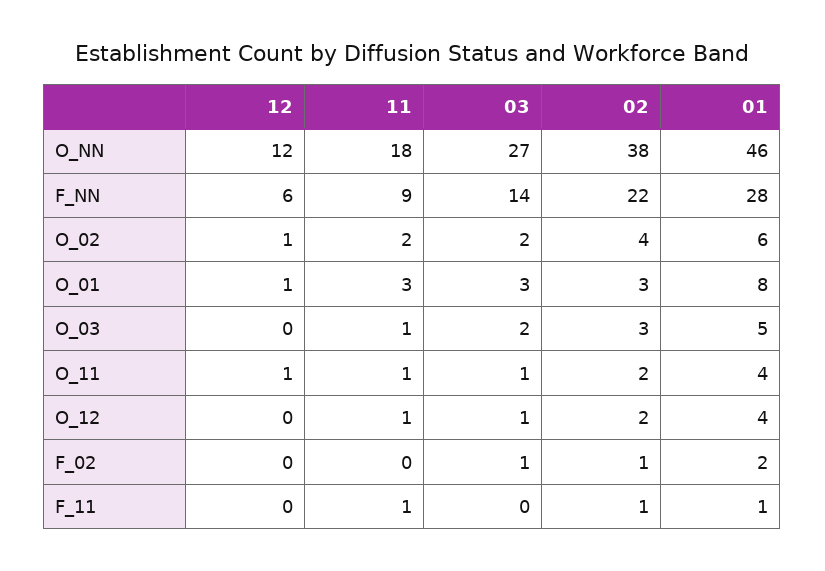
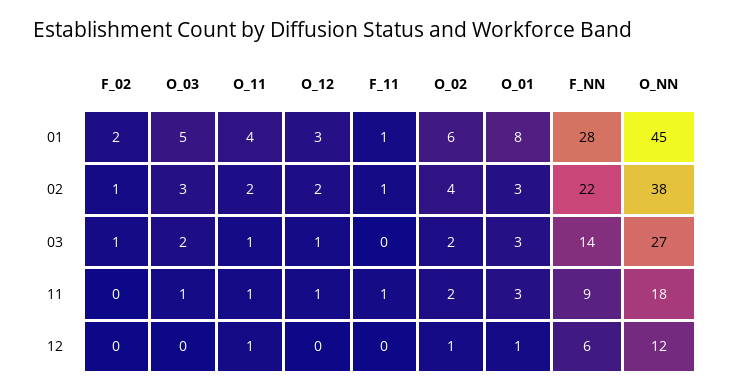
01, O_NN: 46 -> 45
01, O_12: 4 -> 3

